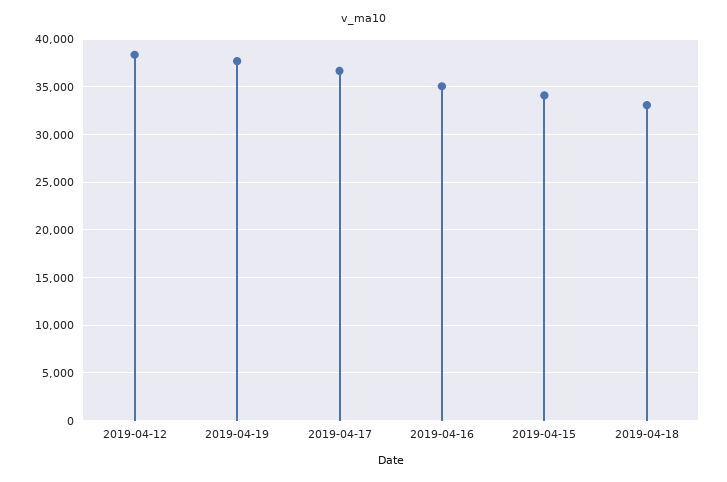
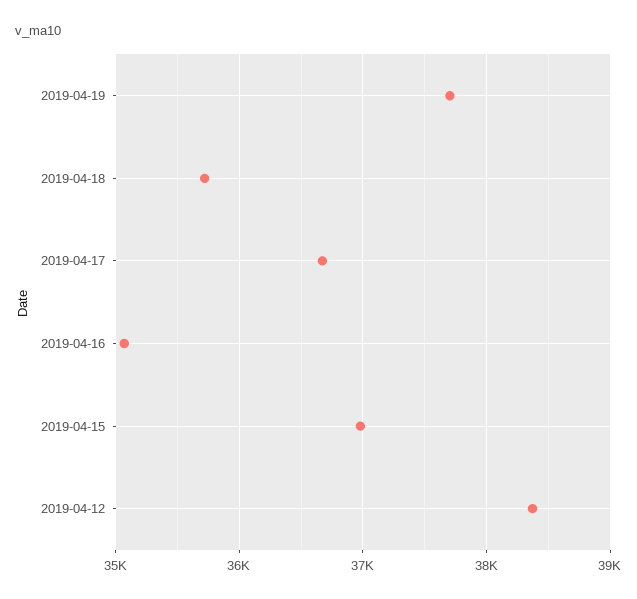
2019-04-15: 34000 -> 37000
2019-04-18: 33000 -> 35700

